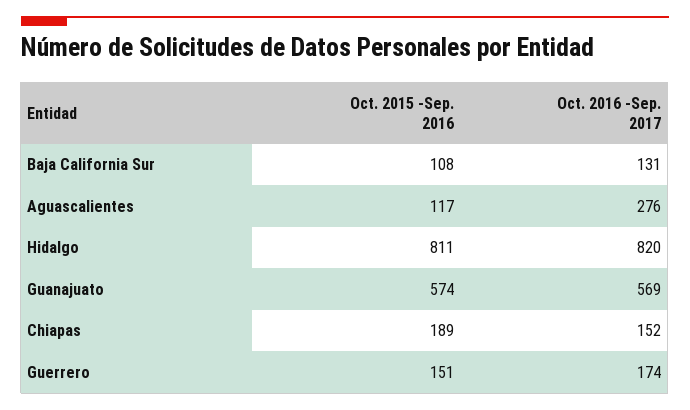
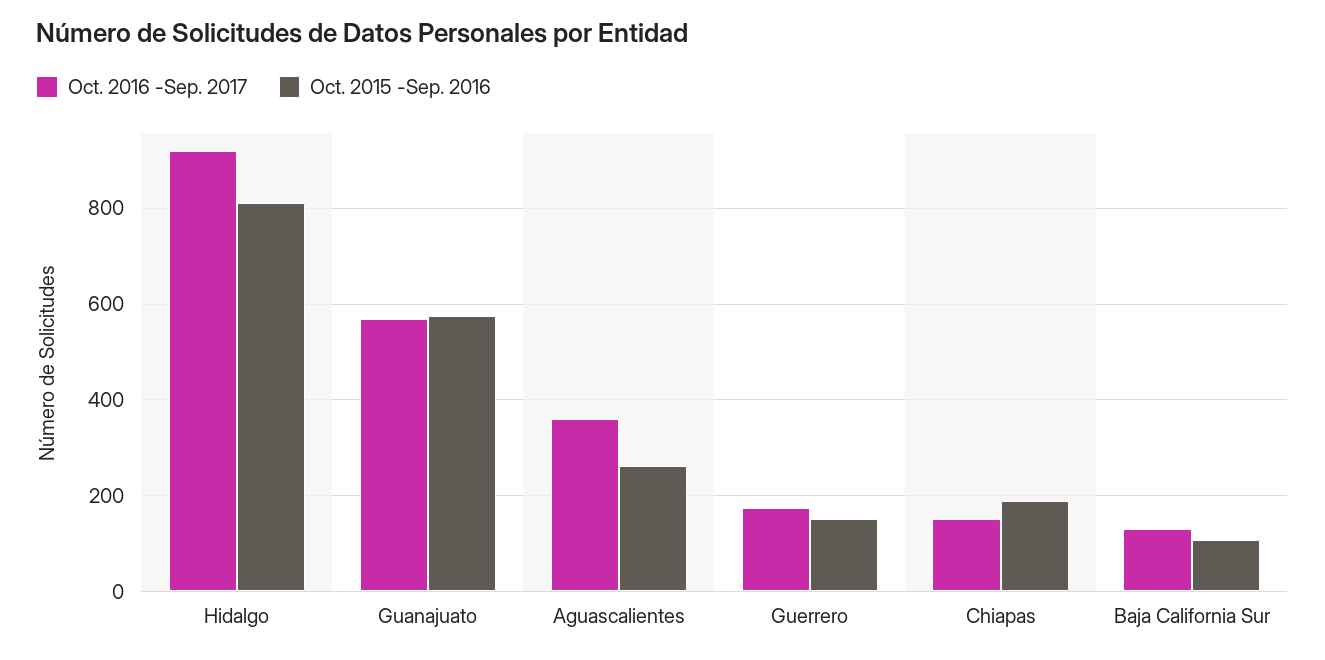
Oct. 2015 -Sep. 2016, Aguascalientes: 117 -> 260
Oct. 2016 -Sep. 2017, Aguascalientes: 276 -> 360
Oct. 2016 -Sep. 2017, Hidalgo: 820 -> 920

